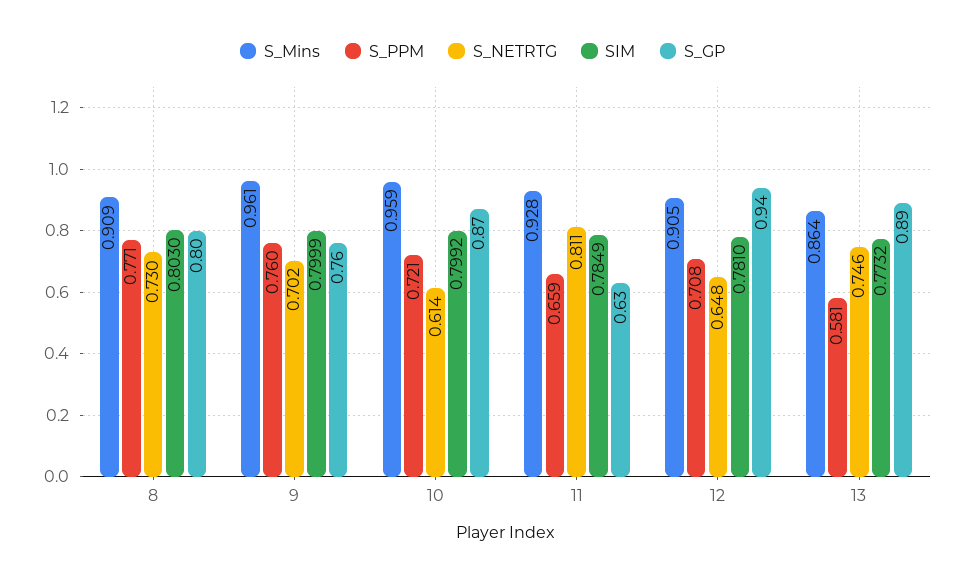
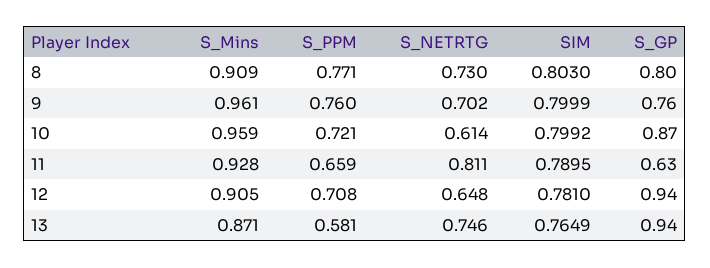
SIM, 11: 0.7849 -> 0.7895
S_Mins, 13: 0.864 -> 0.871
SIM, 13: 0.7732 -> 0.7649
S_GP, 13: 0.89 -> 0.94

